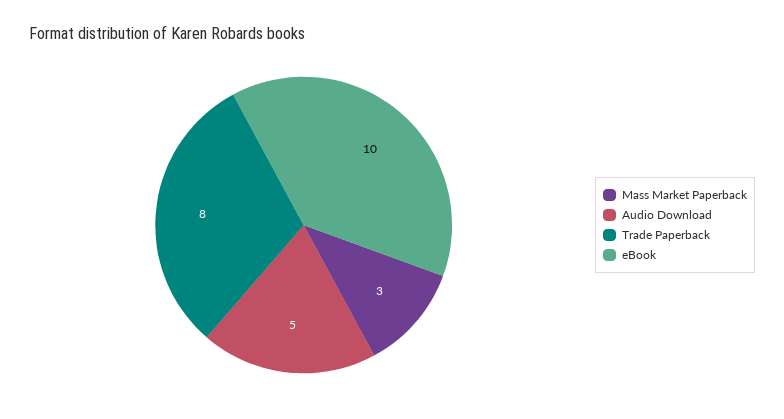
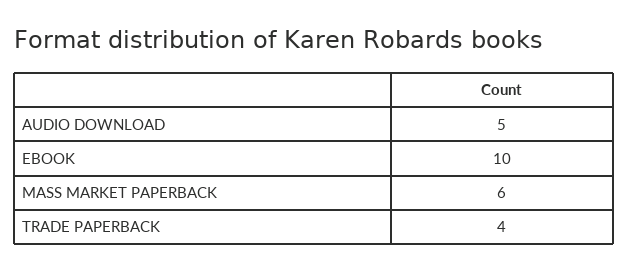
Mass Market Paperback: 3 -> 6
Trade Paperback: 8 -> 4

